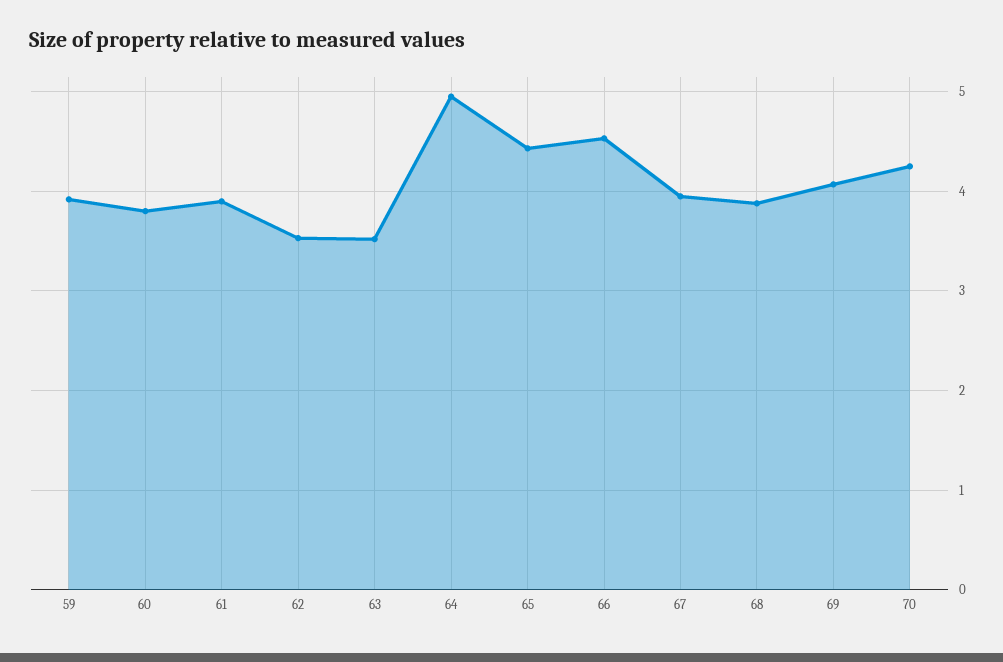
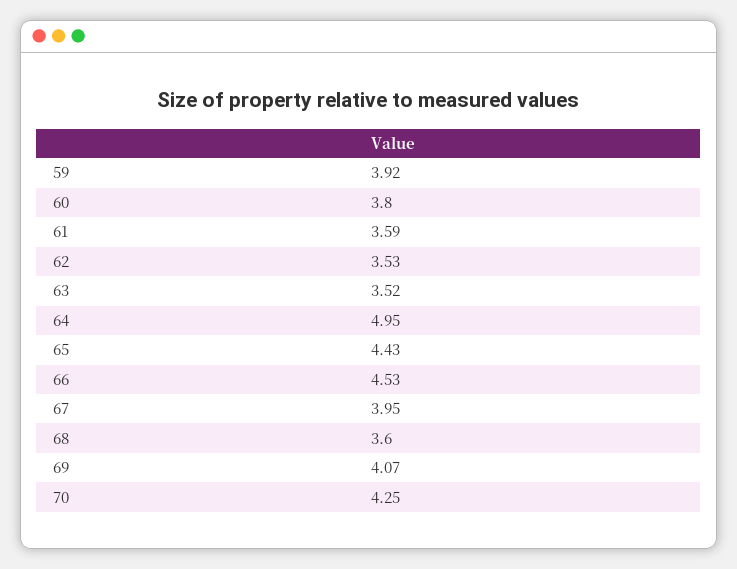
61: 3.9 -> 3.59
68: 3.9 -> 3.6

